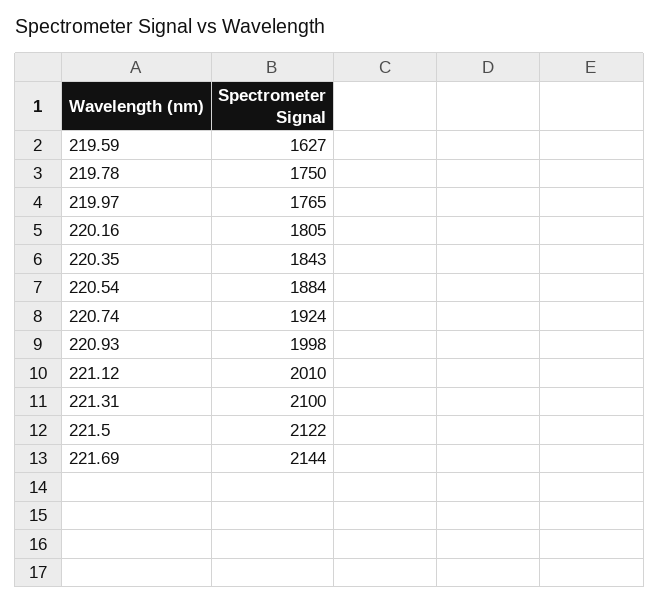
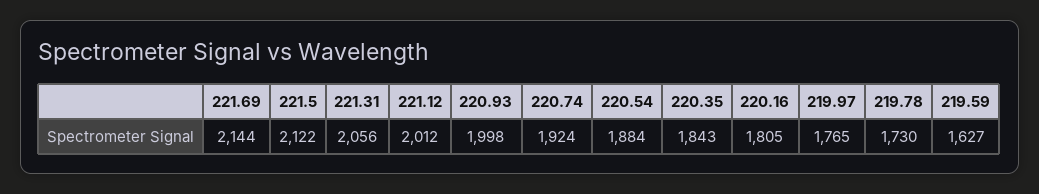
219.78: 1750 -> 1730
221.12: 2010 -> 2012
221.31: 2100 -> 2056

